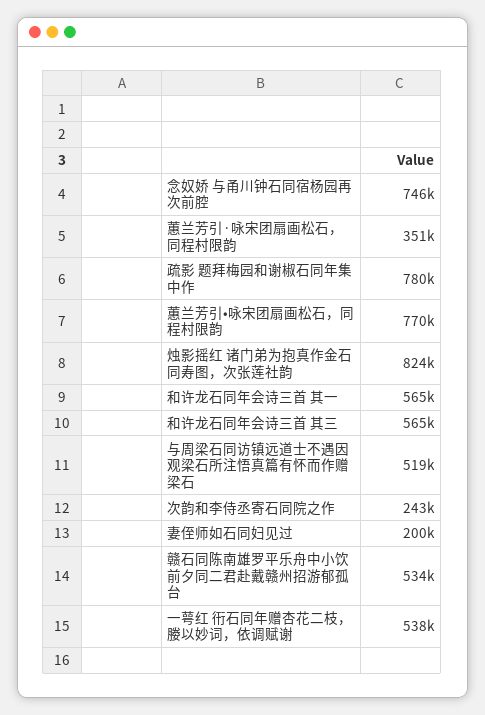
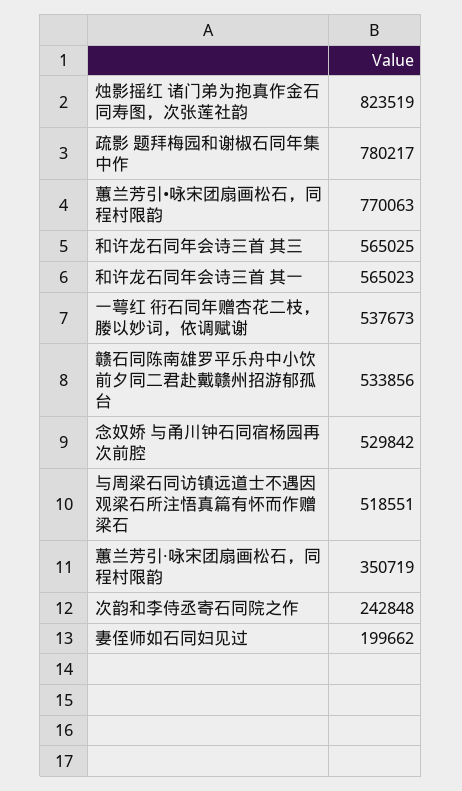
念奴娇 与甬川钟石同宿杨园再次前腔: 746000 -> 529842

